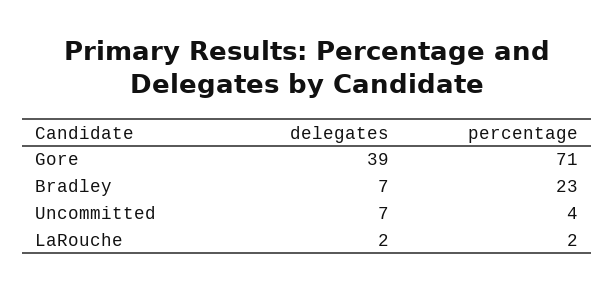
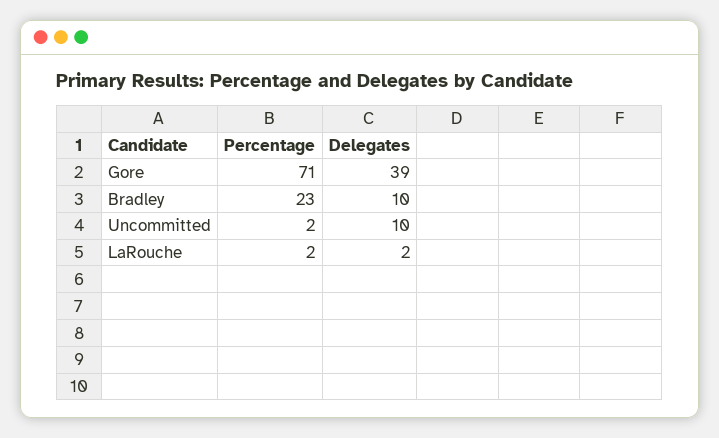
delegates, Bradley: 7 -> 10
delegates, Uncommitted: 7 -> 10
percentage, Uncommitted: 4 -> 2

